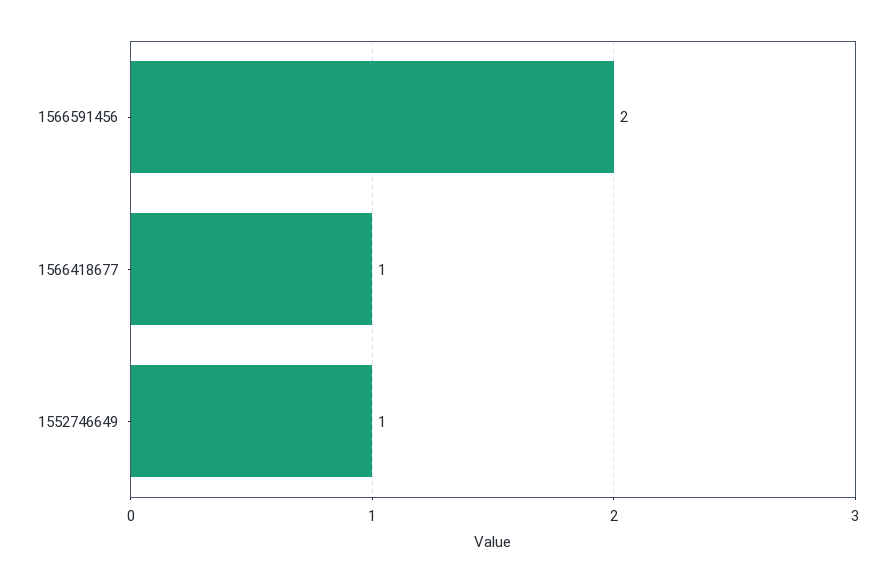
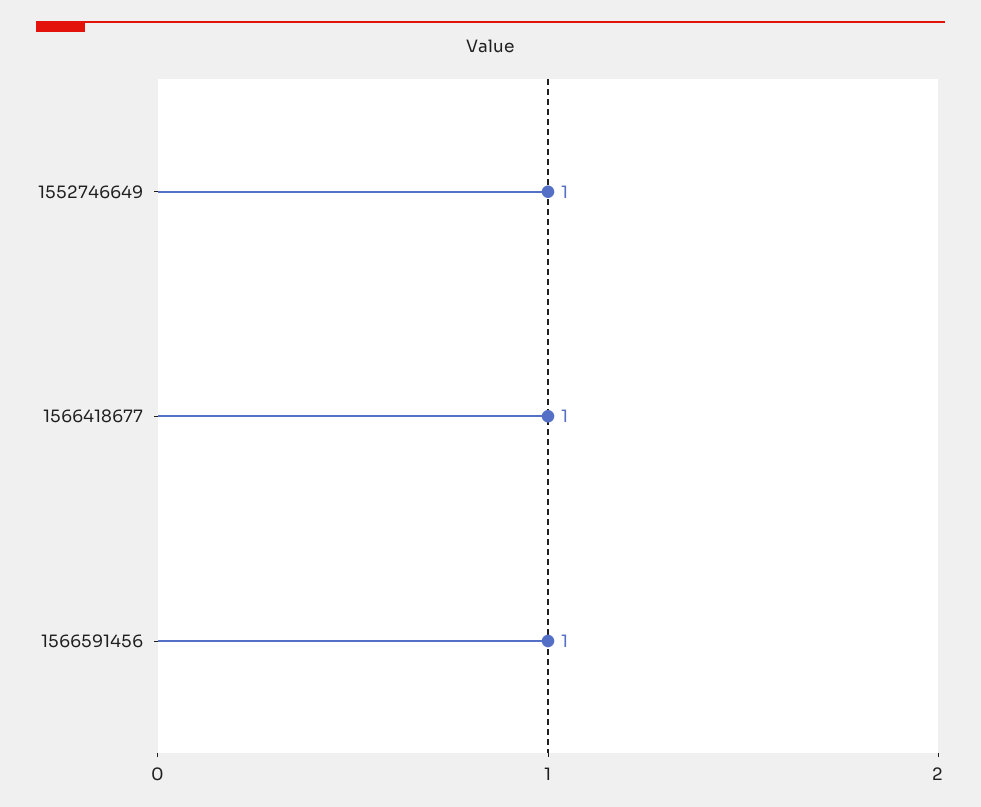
1566591456: 2 -> 1

